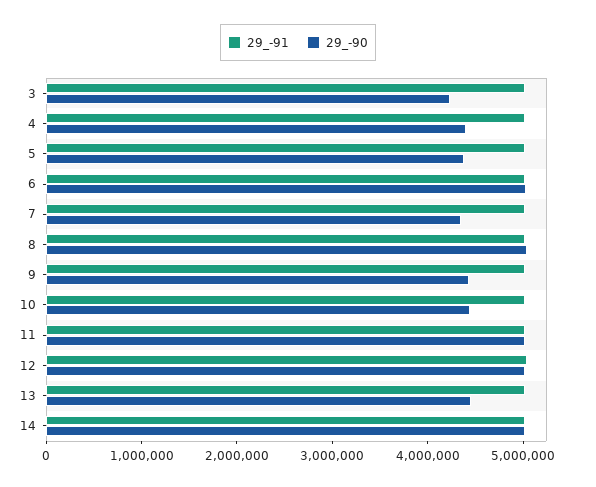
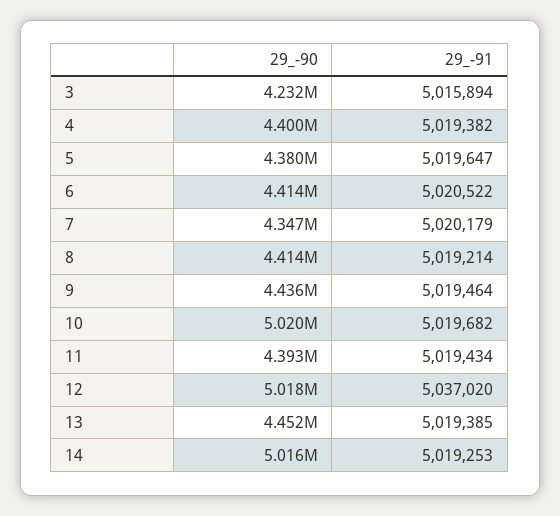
29_-90, 6: 5000000 -> 4414000
29_-90, 8: 5000000 -> 4414000
29_-90, 10: 4400000 -> 5020000
29_-90, 11: 5000000 -> 4393000

